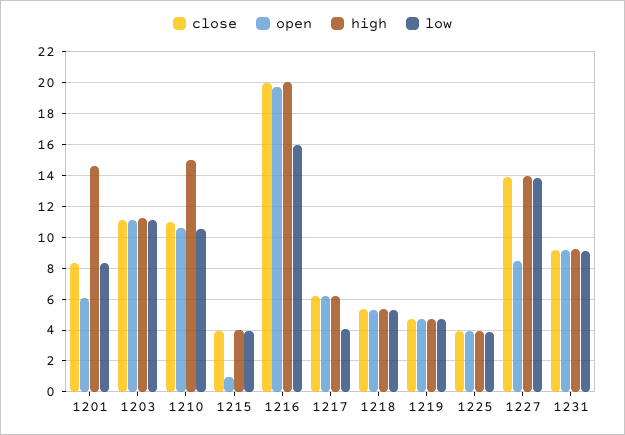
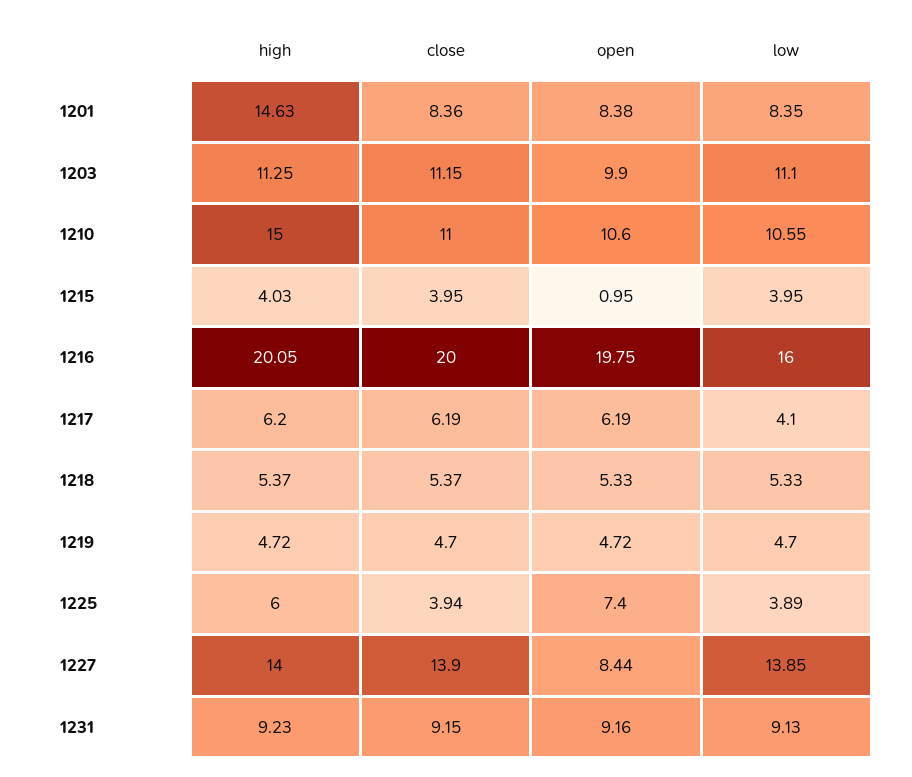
open, 1201: 6 -> 8.38
open, 1203: 11 -> 9.9
open, 1225: 4 -> 7.4
high, 1225: 4 -> 6

